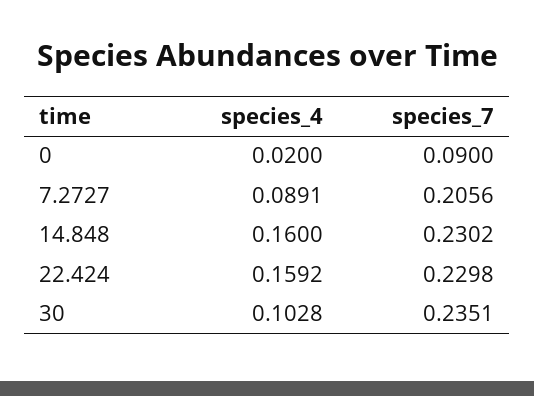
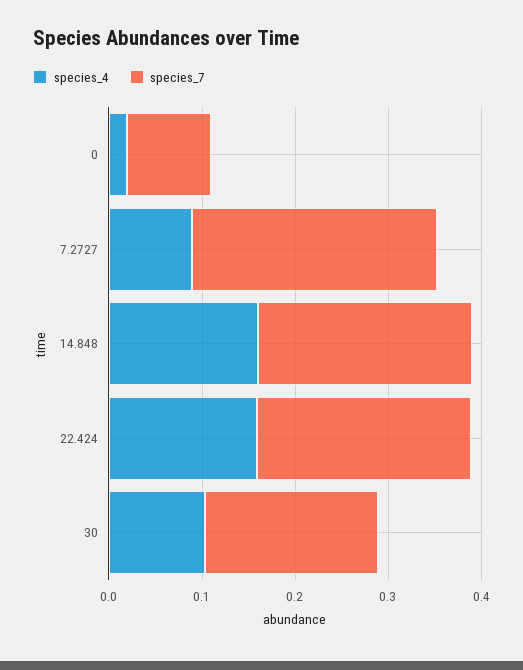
species_7, 7.2727: 0.2056 -> 0.26
species_7, 30: 0.2351 -> 0.18

